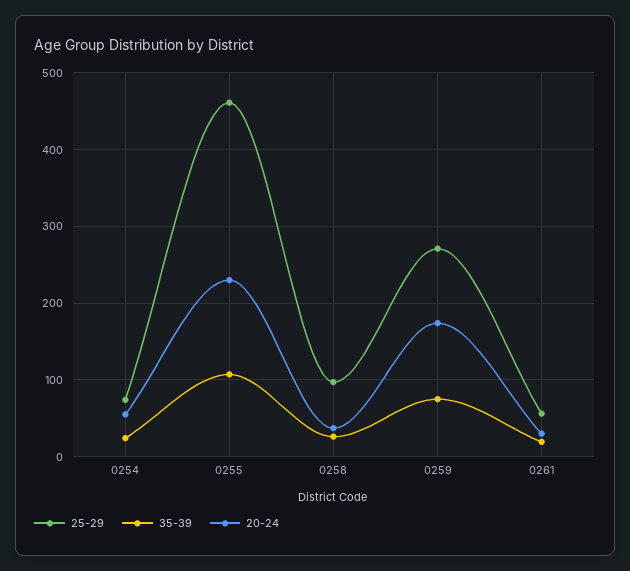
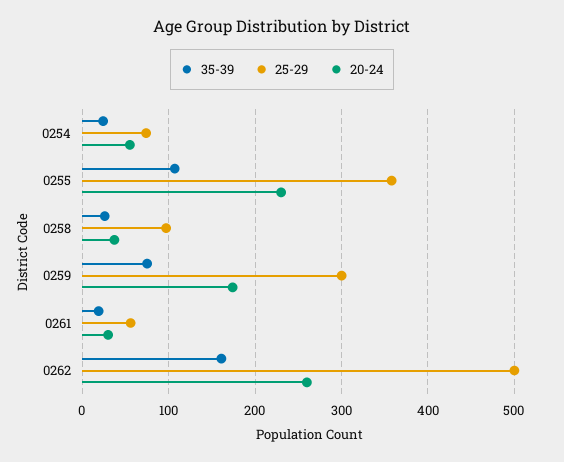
25-29, 0255: 460 -> 360
25-29, 0259: 270 -> 300
35-39, 0262: none -> 160
25-29, 0262: none -> 500
20-24, 0262: none -> 260

